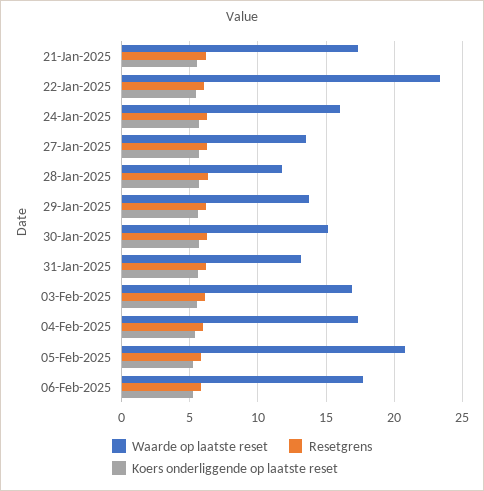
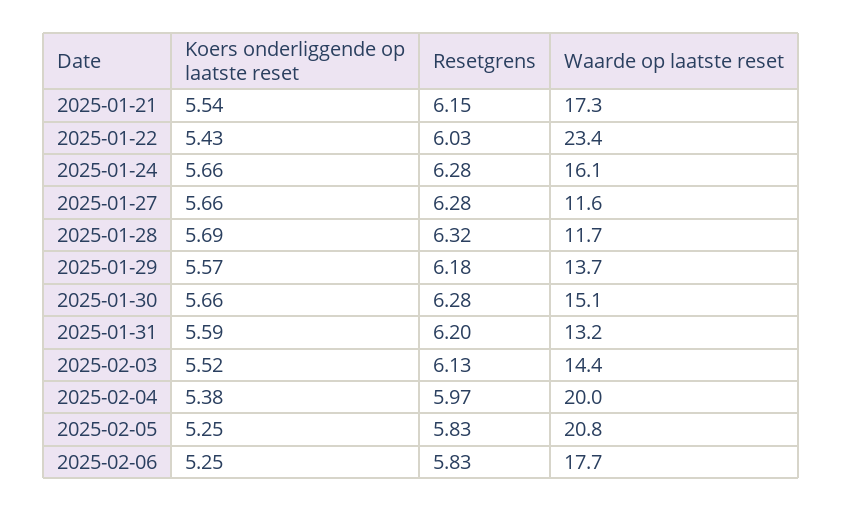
Waarde op laatste reset, 27-Jan-2025: 13.5 -> 11.6
Waarde op laatste reset, 03-Feb-2025: 17 -> 14.4
Waarde op laatste reset, 04-Feb-2025: 17.5 -> 20

